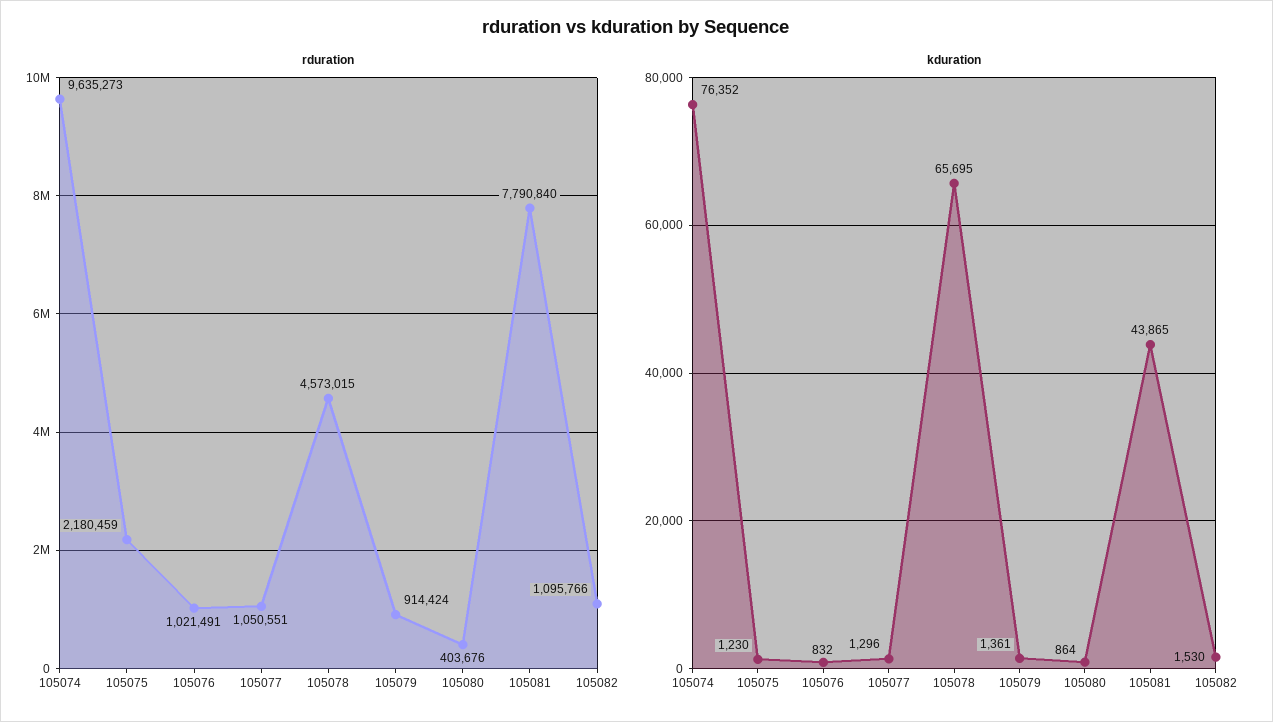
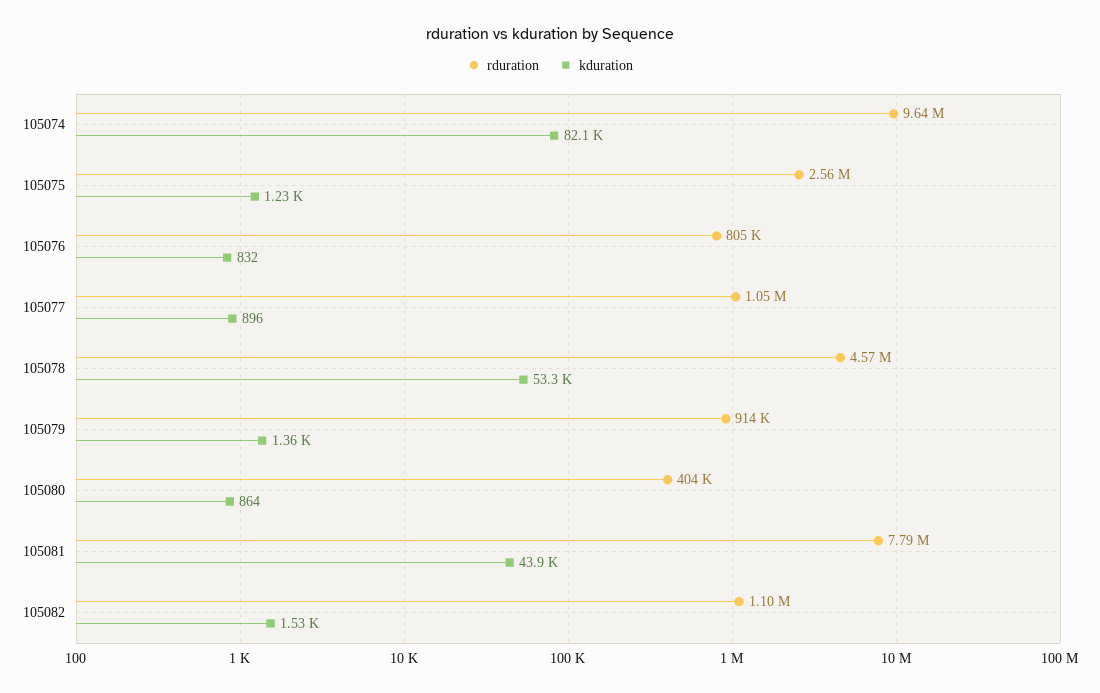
rduration, 105075: 2180459 -> 2560000
rduration, 105076: 1021491 -> 805000
kduration, 105074: 76352 -> 82100
kduration, 105077: 1296 -> 896
kduration, 105078: 65695 -> 53300

